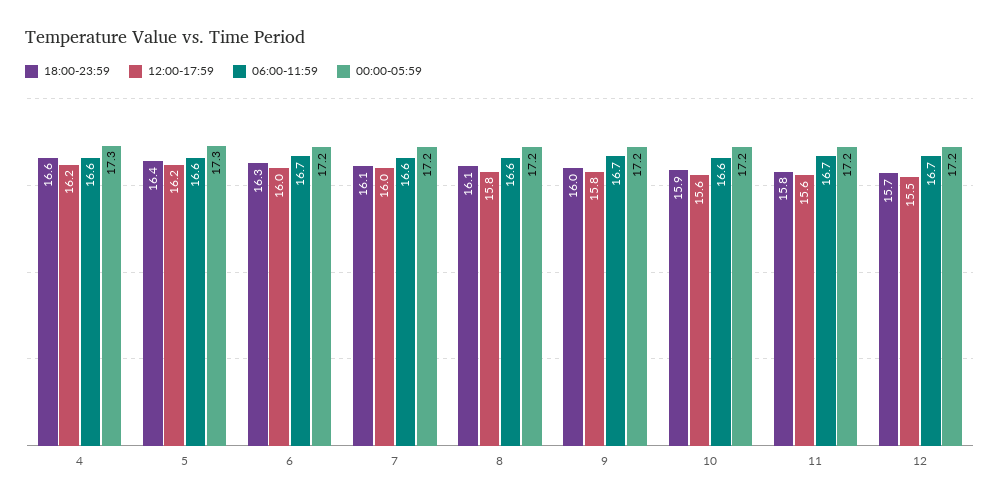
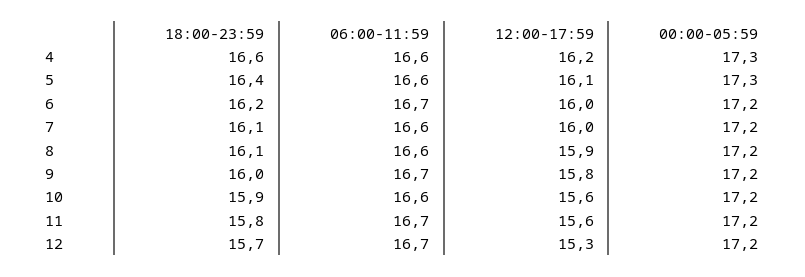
12:00-17:59, 5: 16.2 -> 16.1
18:00-23:59, 6: 16.3 -> 16.2
12:00-17:59, 8: 15.8 -> 15.9
12:00-17:59, 12: 15.5 -> 15.3

